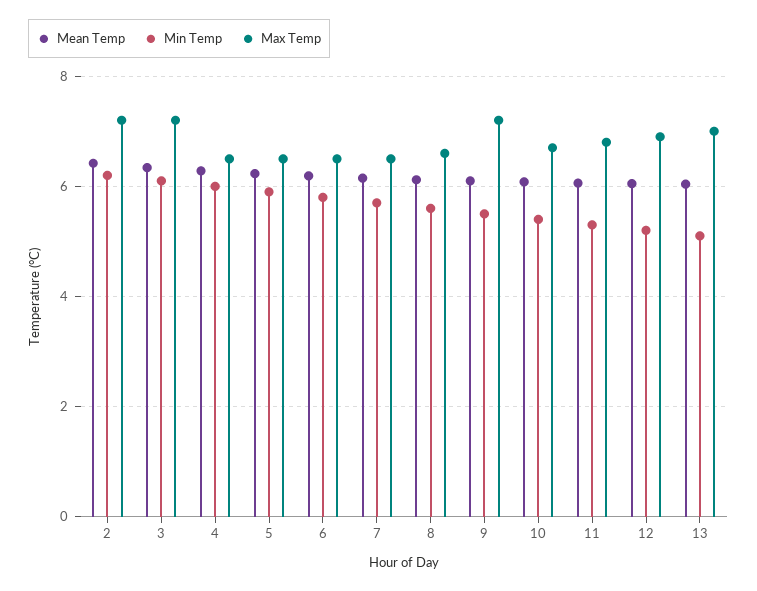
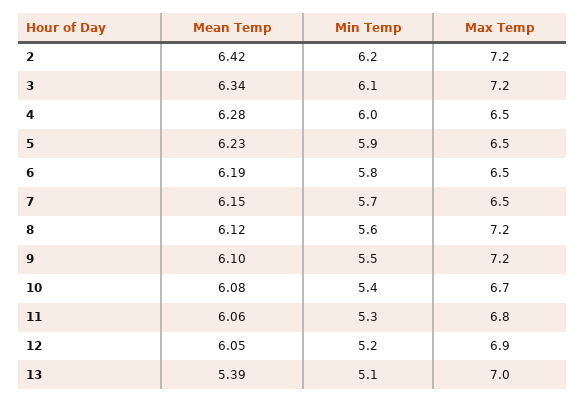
Max Temp, 8: 6.6 -> 7.2
Mean Temp, 13: 6 -> 5.39

